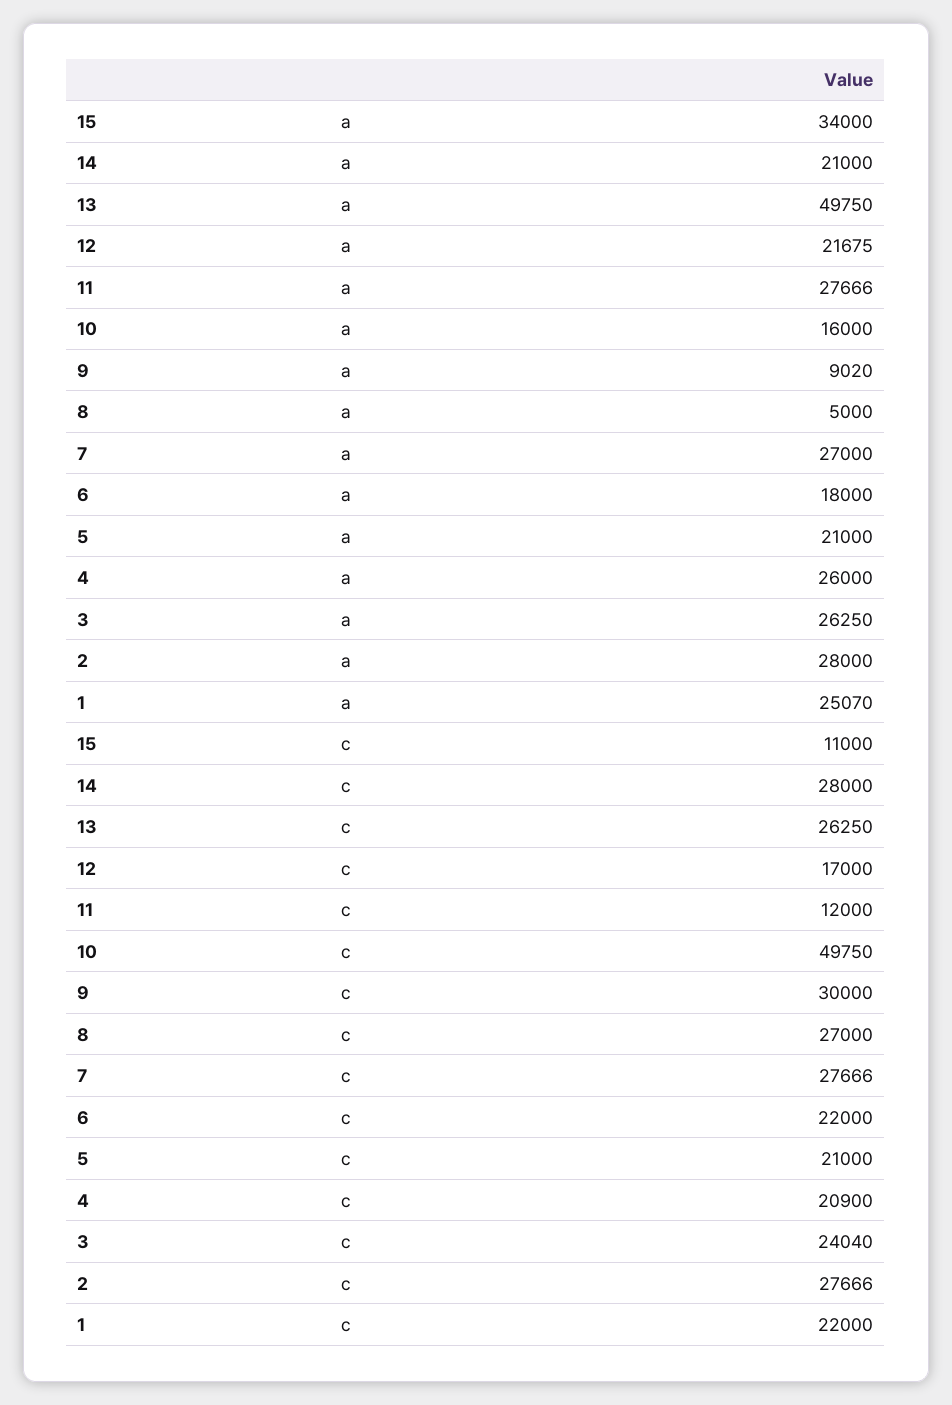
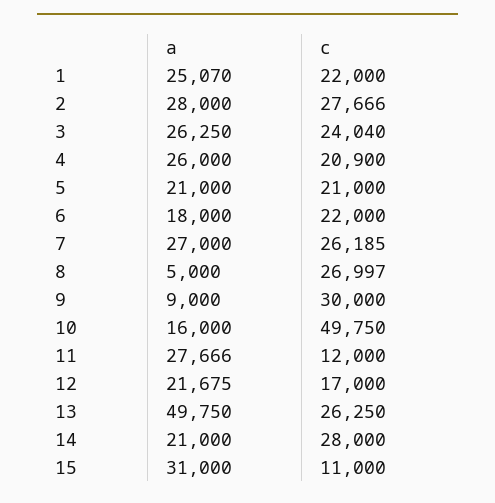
15, a: 34000 -> 31000
9, a: 9020 -> 9000
8, c: 27000 -> 26997
7, c: 27666 -> 26185

